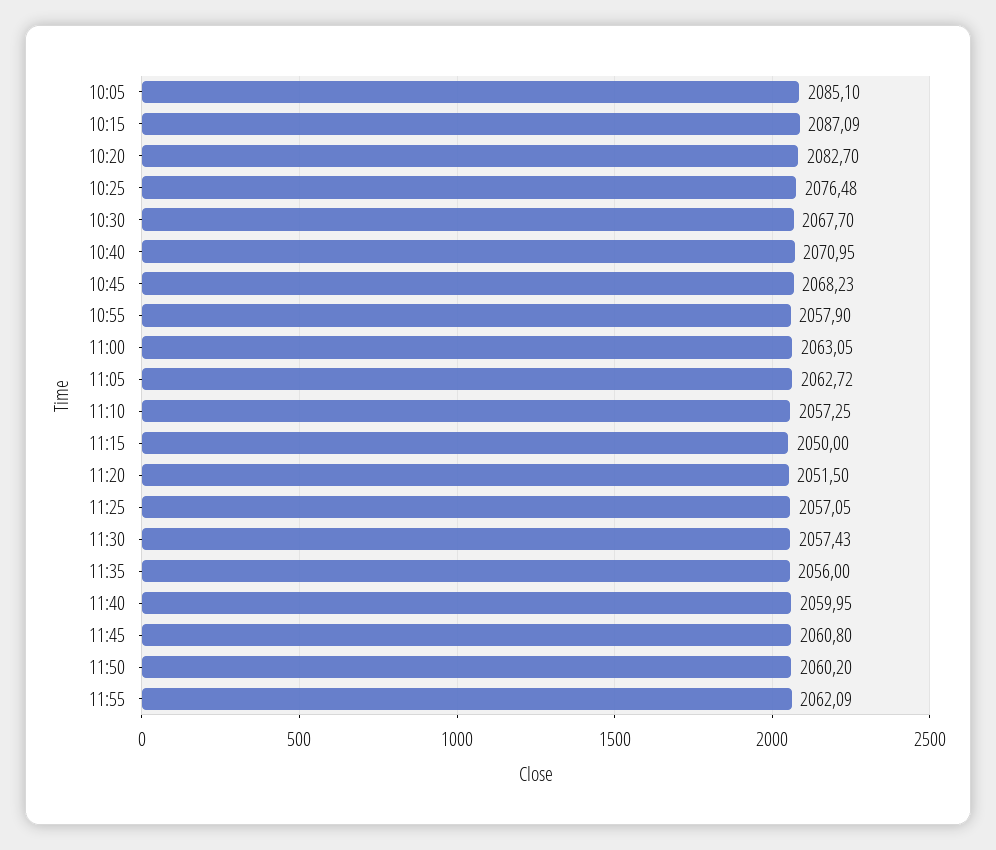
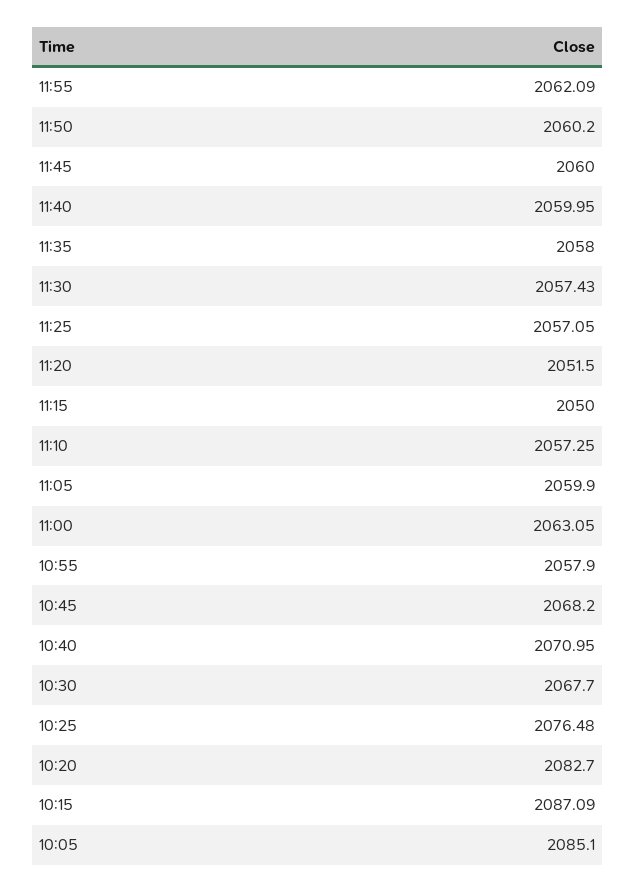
10:45: 2068.23 -> 2068.2
11:05: 2062.72 -> 2059.9
11:35: 2056 -> 2058
11:45: 2060.8 -> 2060

